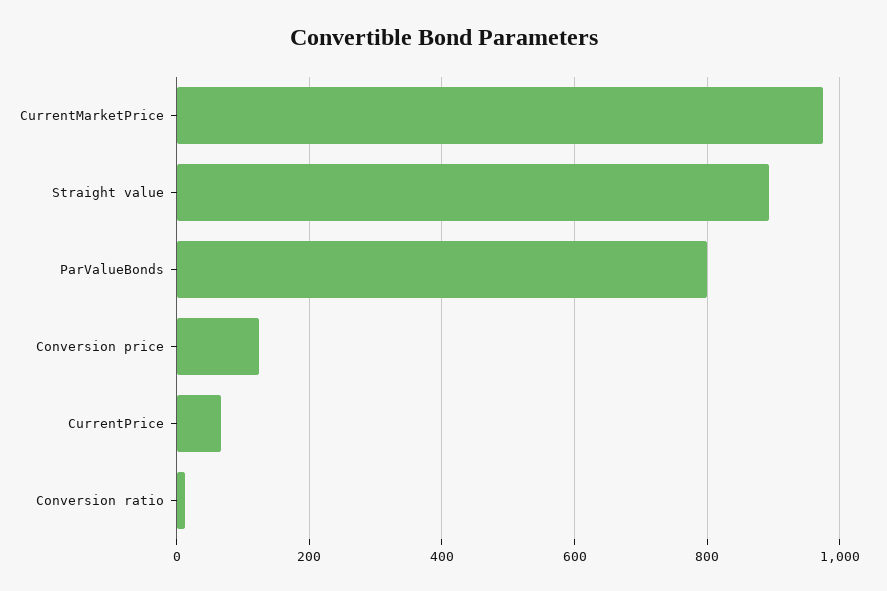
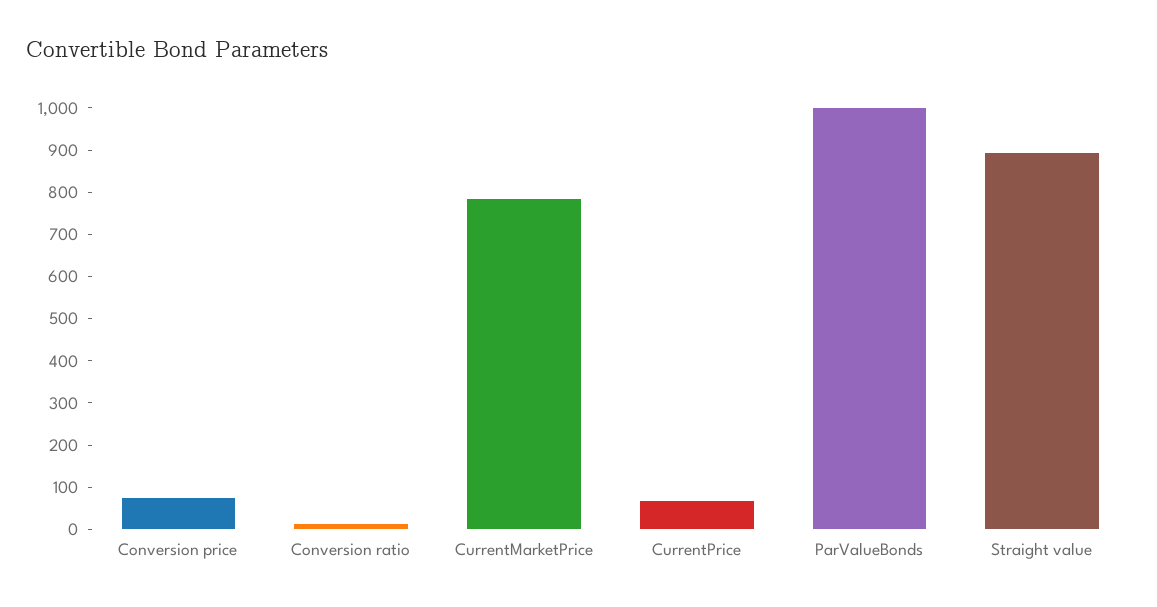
CurrentMarketPrice: 980 -> 780
ParValueBonds: 800 -> 1000
Conversion price: 120 -> 80

